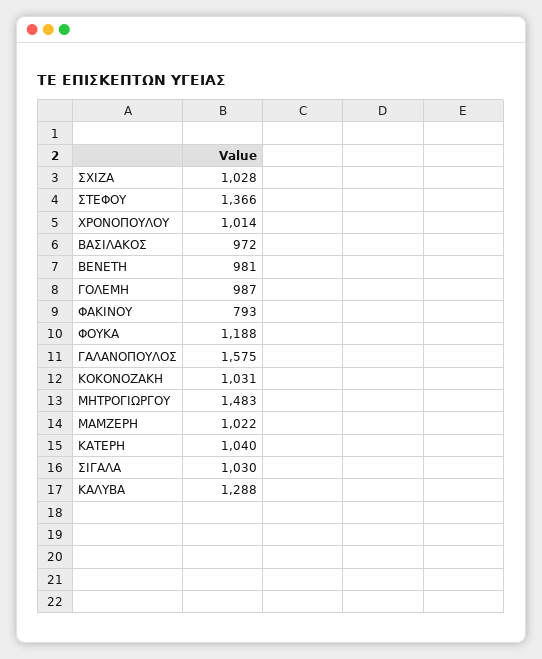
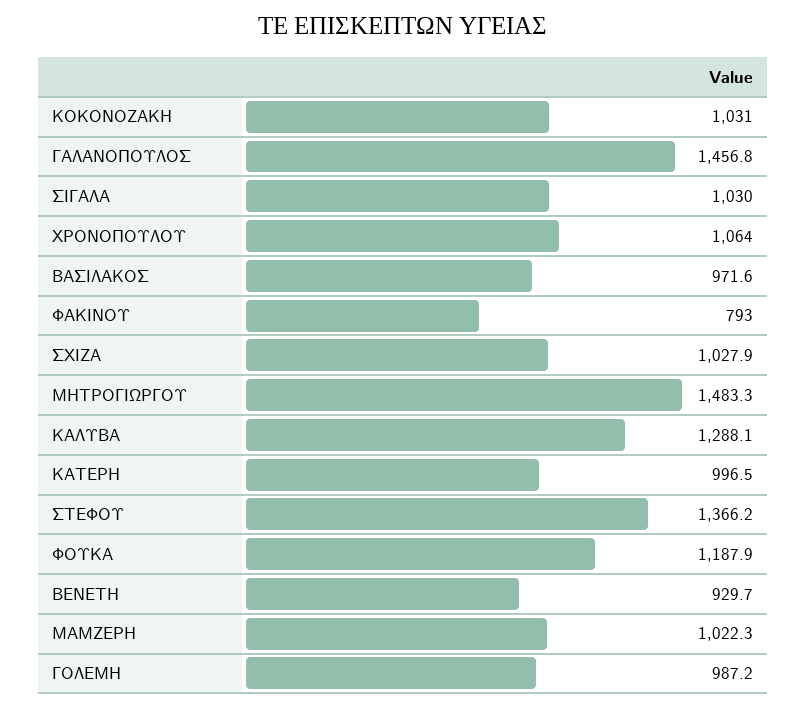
ΧΡΟΝΟΠΟΥΛΟΥ: 1014 -> 1064
ΒΕΝΕΤΗ: 981 -> 929.7
ΓΑΛΑΝΟΠΟΥΛΟΣ: 1575 -> 1456.8
ΚΑΤΕΡΗ: 1040 -> 996.5

